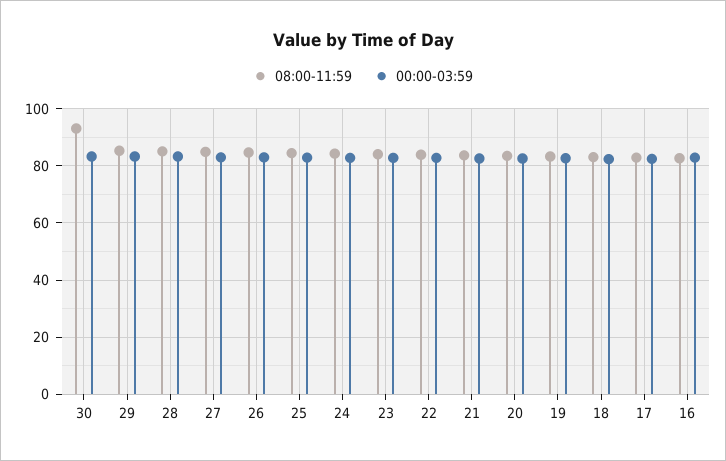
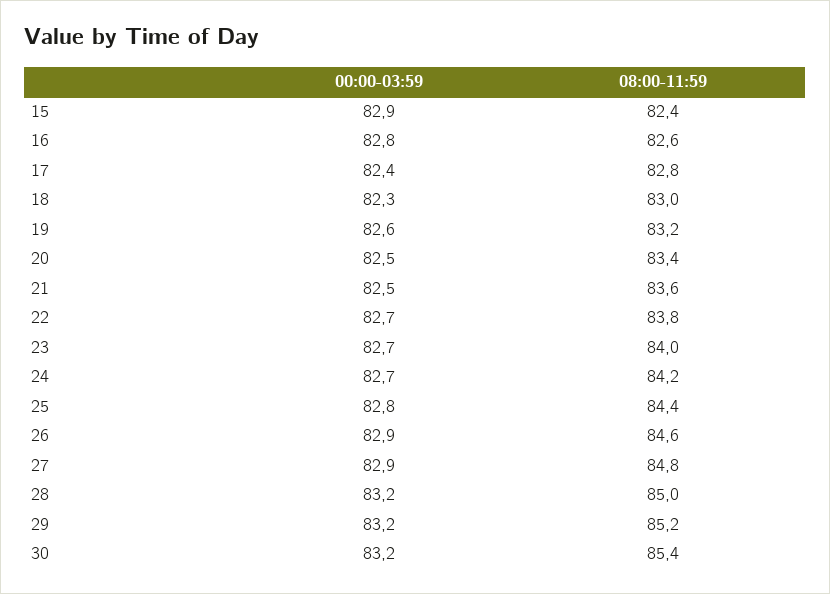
08:00-11:59, 30: 92.5 -> 85.4
00:00-03:59, 15: none -> 82.9
08:00-11:59, 15: none -> 82.4

